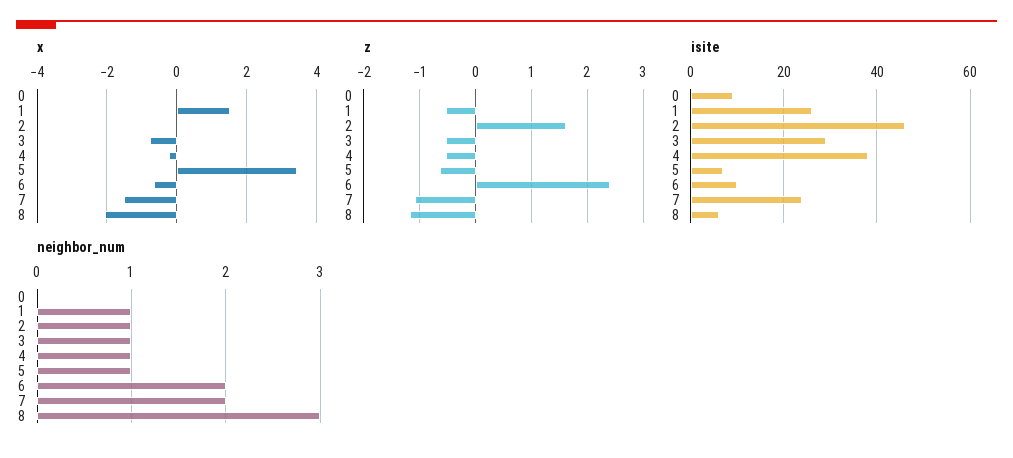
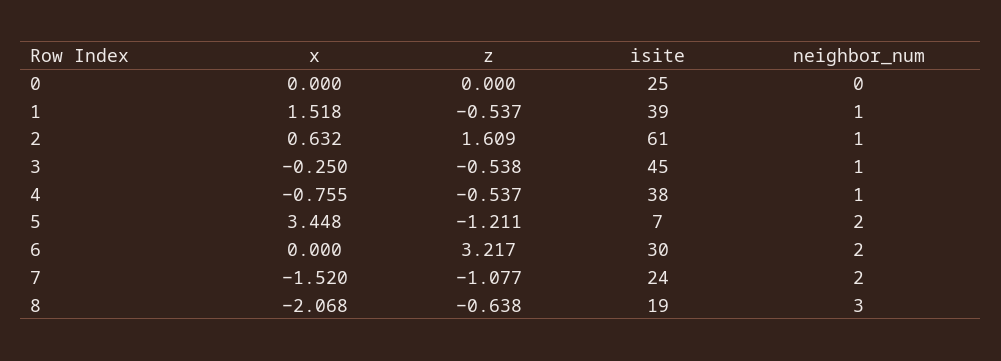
x, 2: 0 -> 0.632
x, 3: -0.8 -> -0.25
x, 4: -0.2 -> -0.755
x, 6: -0.6 -> 0
z, 5: -0.6 -> -1.211
z, 6: 2.4 -> 3.217
z, 8: -1.2 -> -0.638
isite, 0: 10 -> 25
isite, 1: 25 -> 39
isite, 2: 45 -> 61
isite, 3: 30 -> 45
isite, 6: 10 -> 30
isite, 8: 5 -> 19
neighbor_num, 5: 1 -> 2

